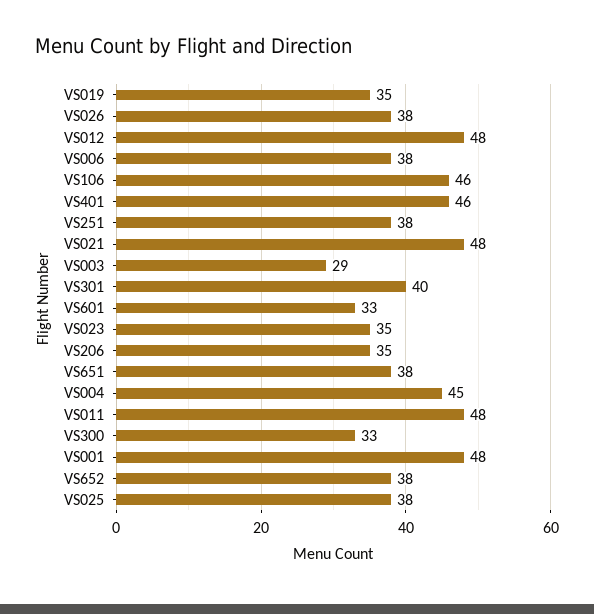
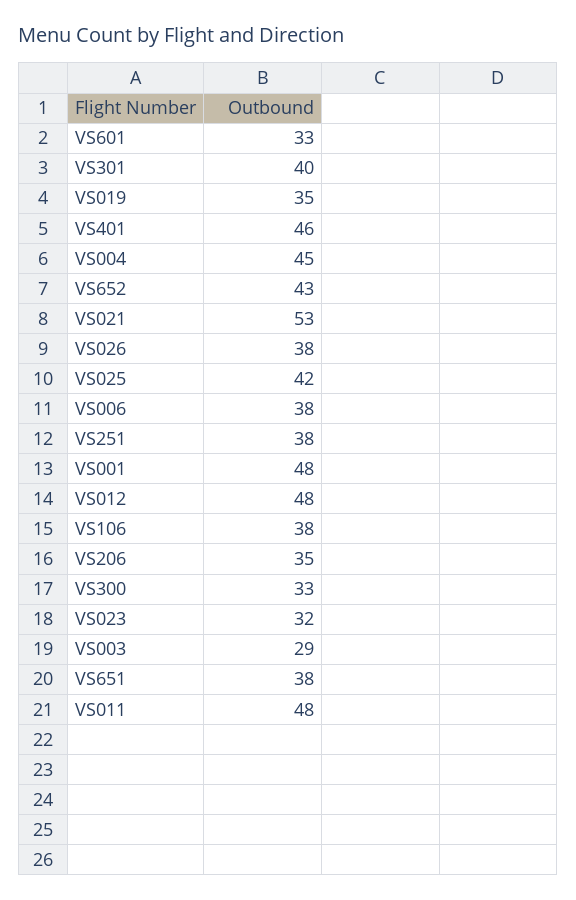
VS106: 46 -> 38
VS021: 48 -> 53
VS023: 35 -> 32
VS652: 38 -> 43
VS025: 38 -> 42

